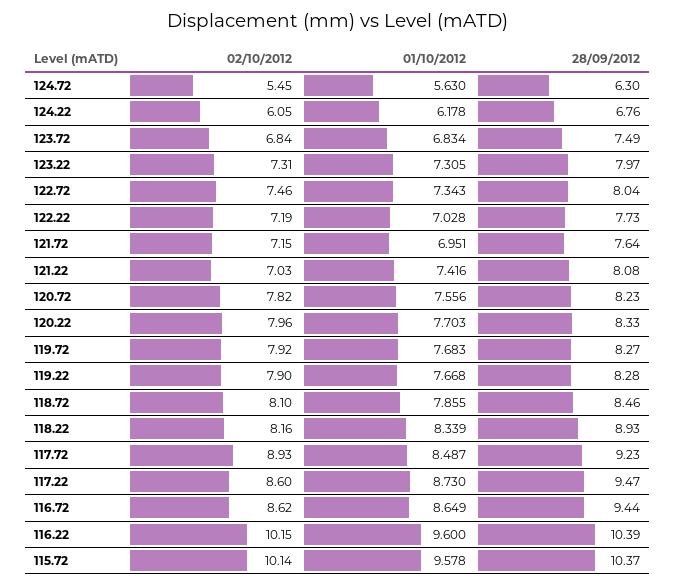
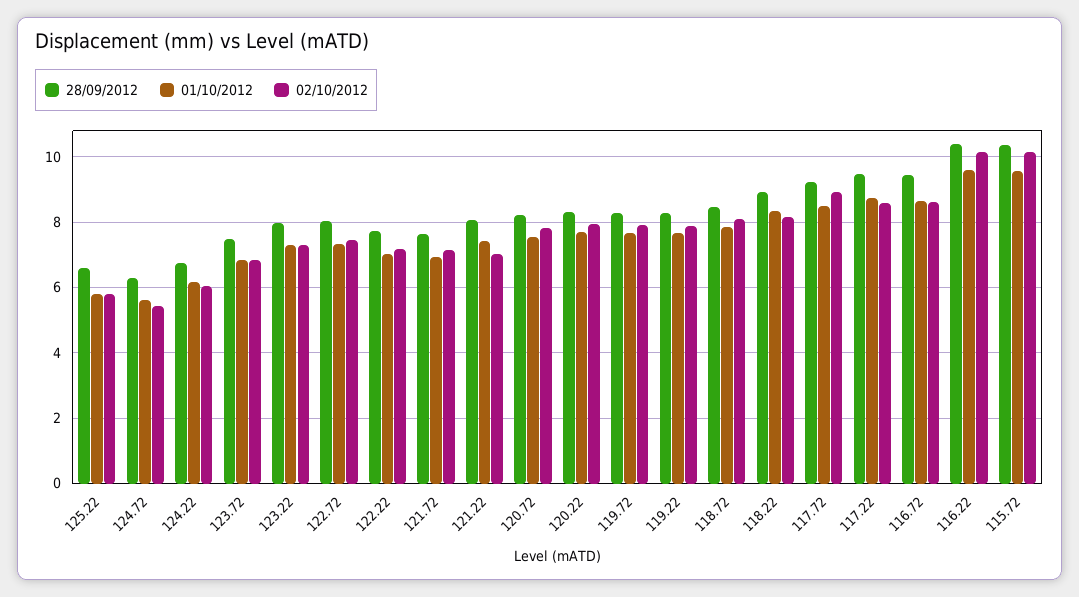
28/09/2012, 125.22: none -> 6.6
01/10/2012, 125.22: none -> 5.8
02/10/2012, 125.22: none -> 5.8

